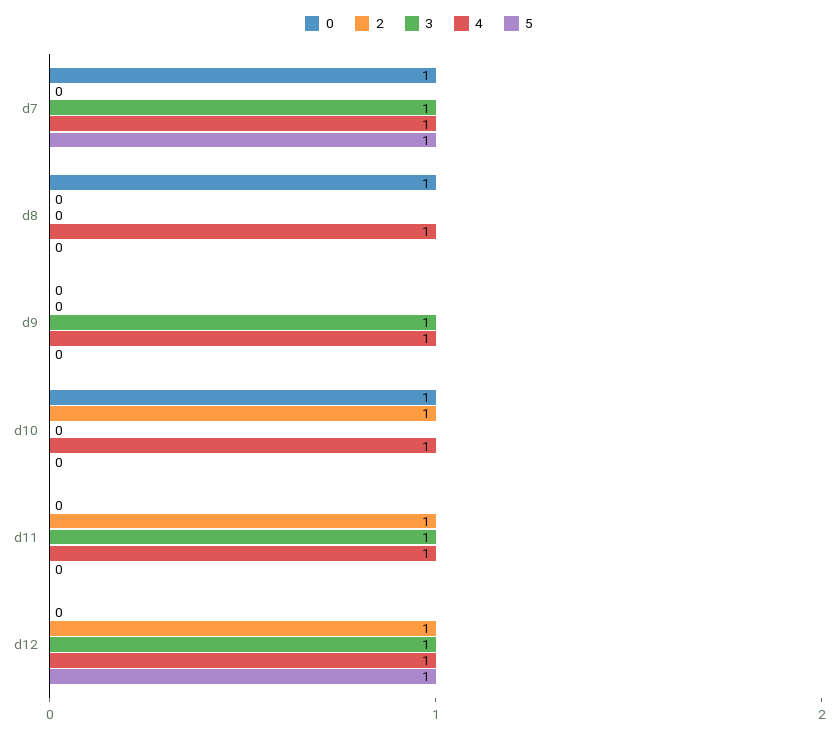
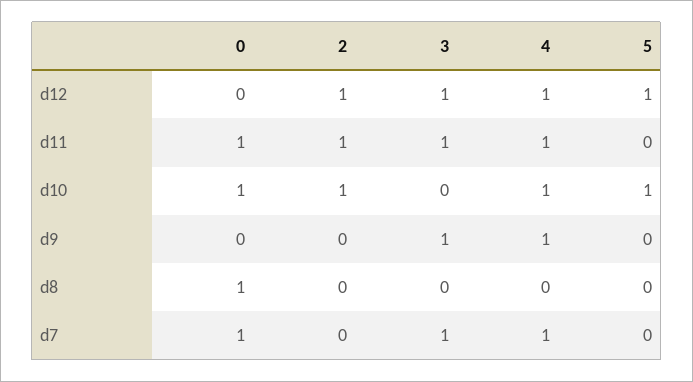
5, d7: 1 -> 0
4, d8: 1 -> 0
5, d10: 0 -> 1
0, d11: 0 -> 1

